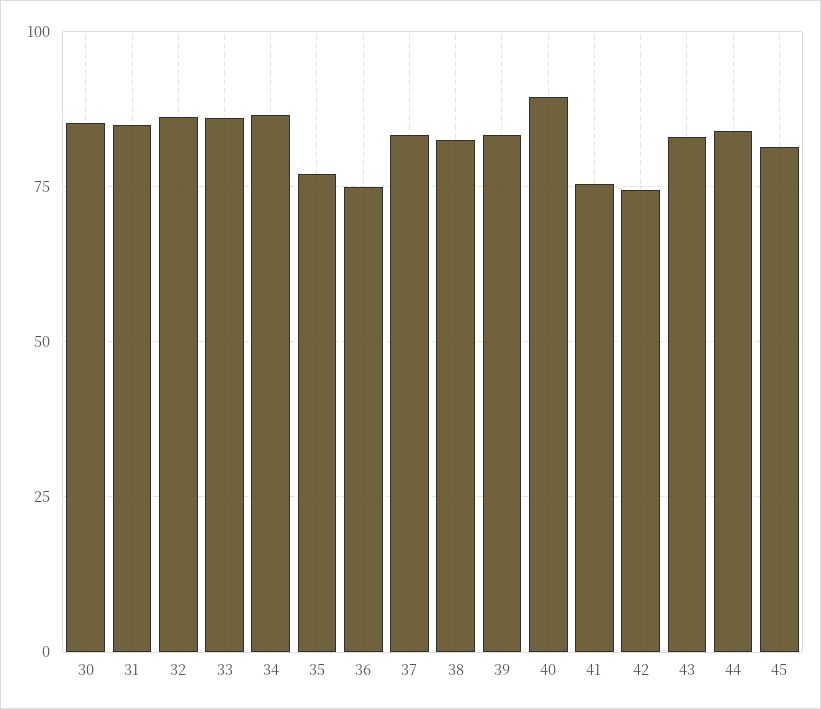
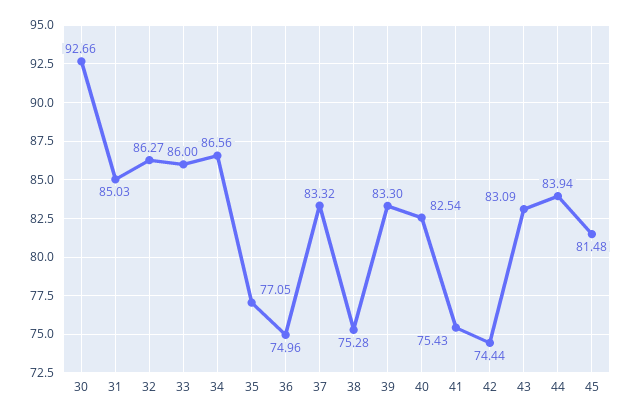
30: 85 -> 92.66
38: 82.5 -> 75.28
40: 90 -> 82.54

